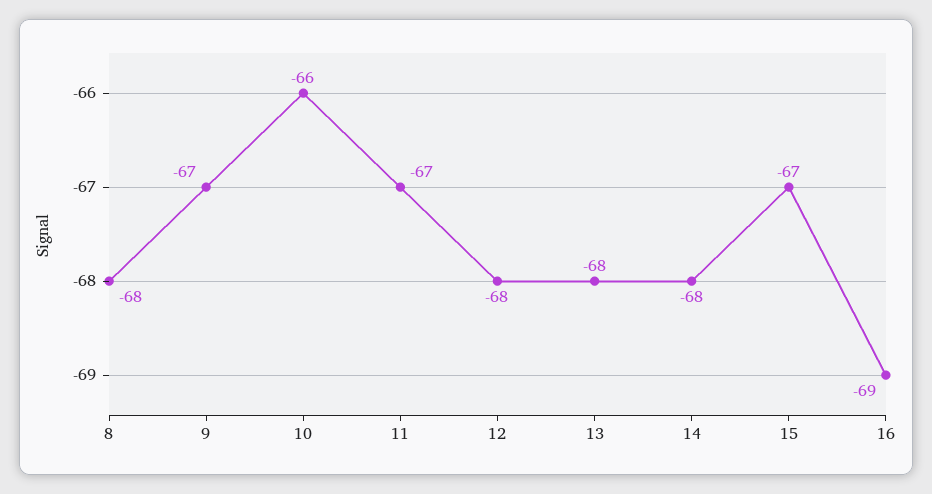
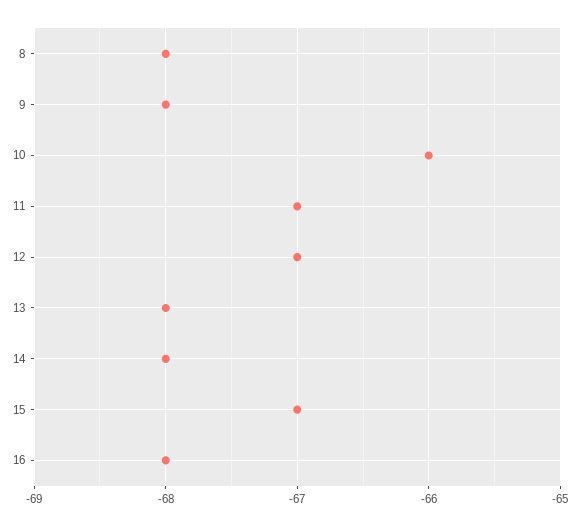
9: -67 -> -68
12: -68 -> -67
16: -69 -> -68

